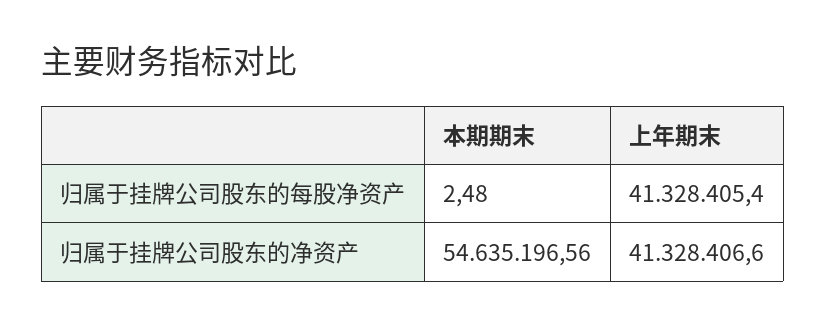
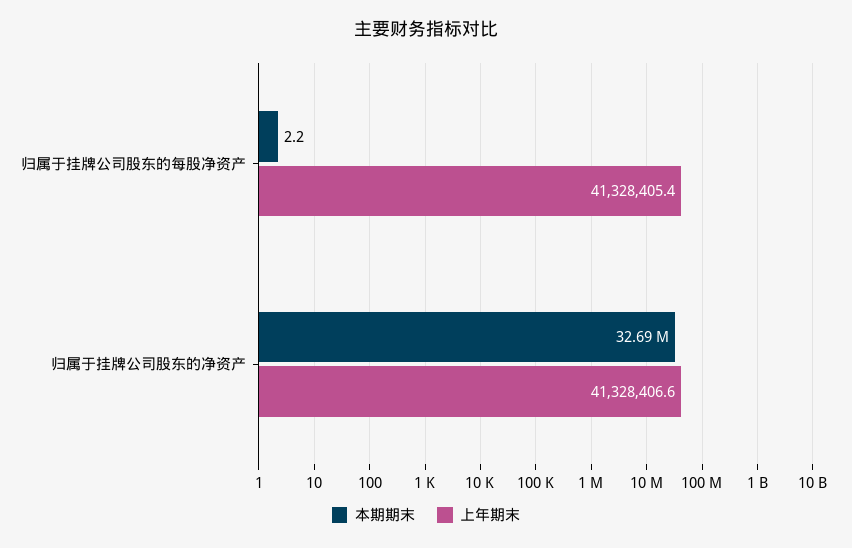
本期期末, 归属于挂牌公司股东的每股净资产: 2.48 -> 2.2
本期期末, 归属于挂牌公司股东的净资产: 54635196.56 -> 32690000

